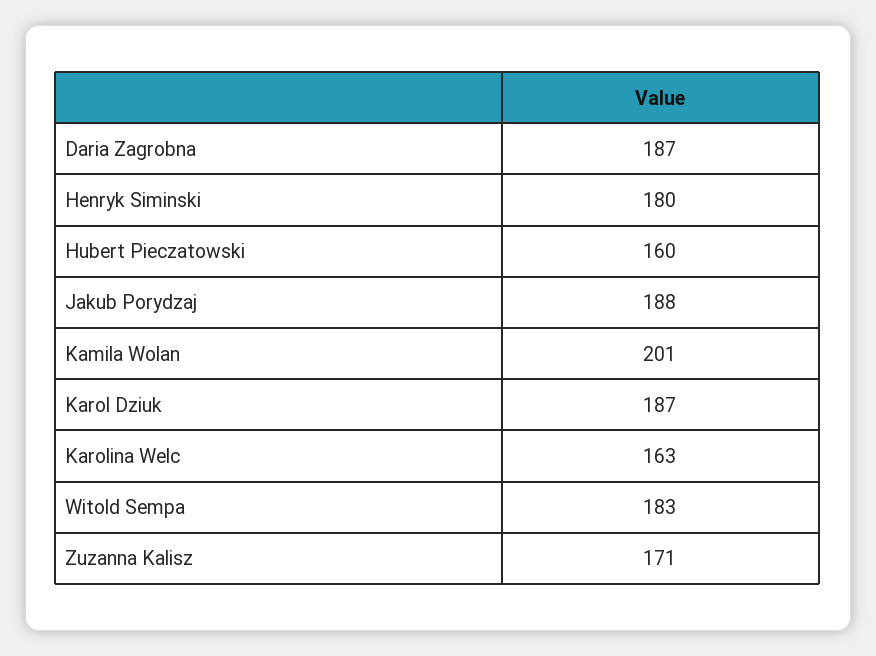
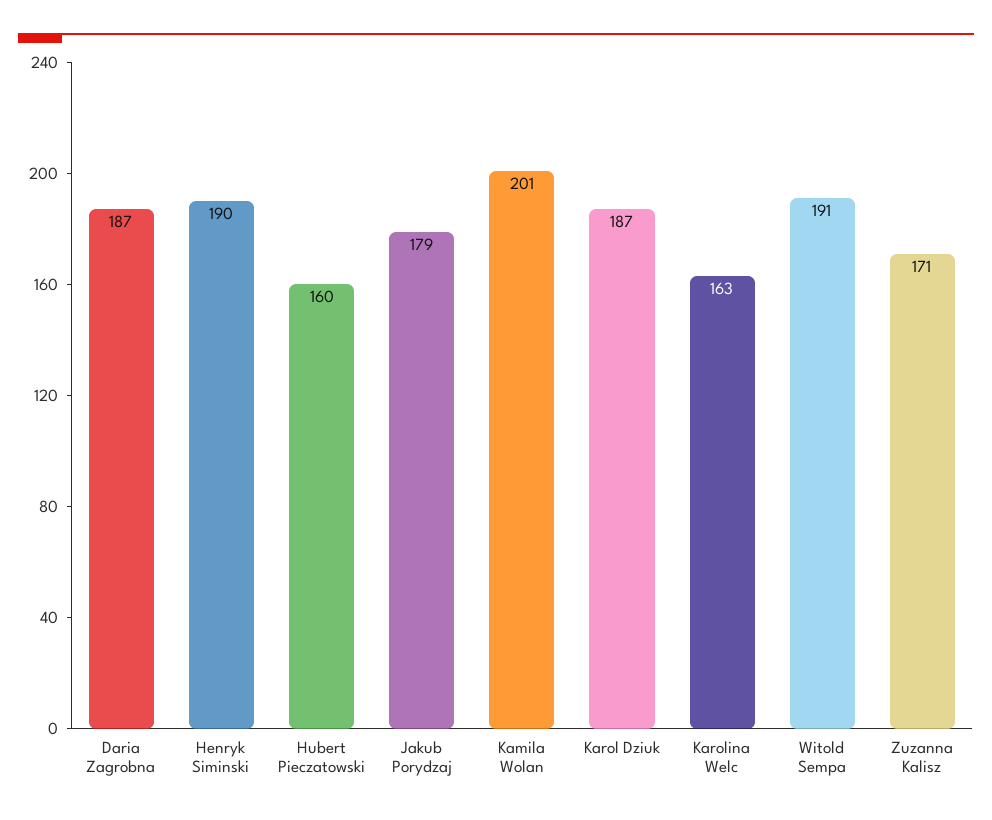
Henryk Siminski: 180 -> 190
Jakub Porydzaj: 188 -> 179
Witold Sempa: 183 -> 191

